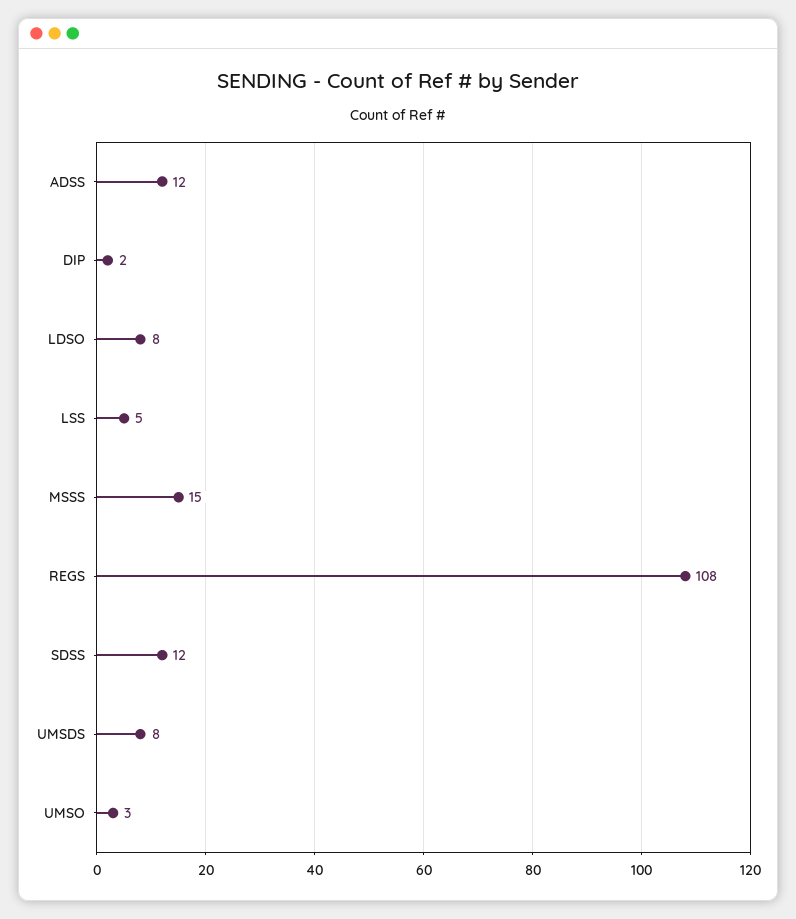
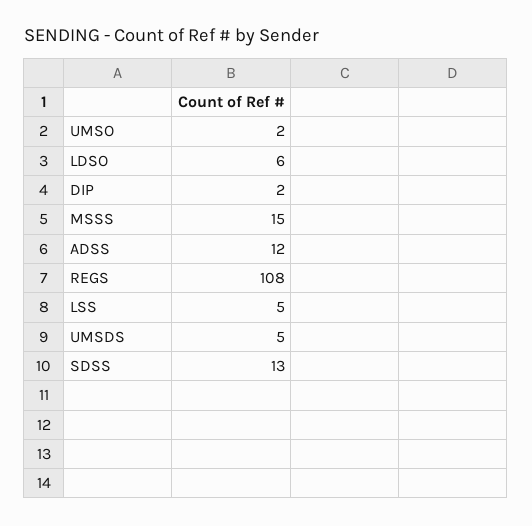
LDSO: 8 -> 6
SDSS: 12 -> 13
UMSDS: 8 -> 5
UMSO: 3 -> 2

